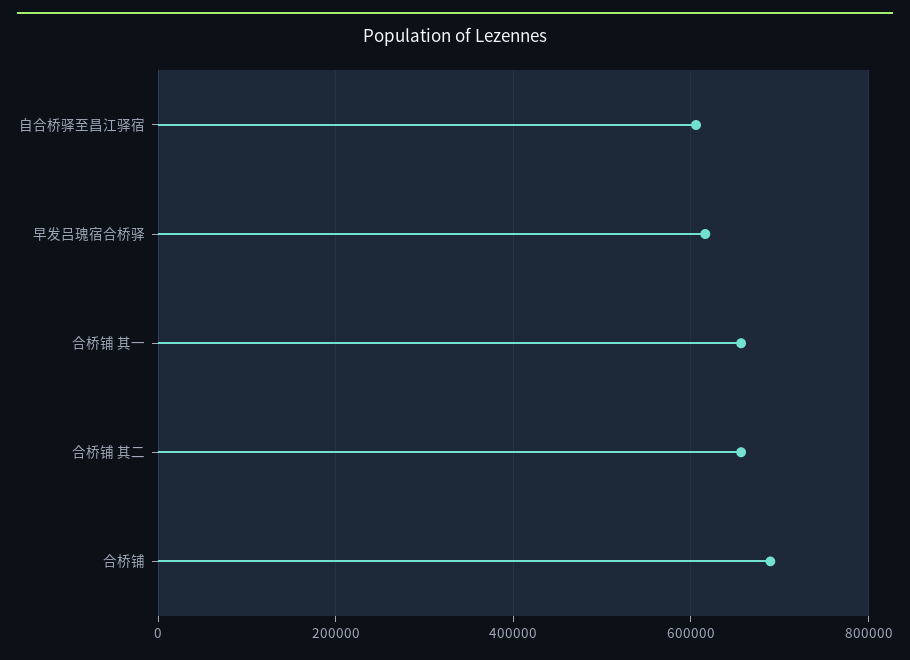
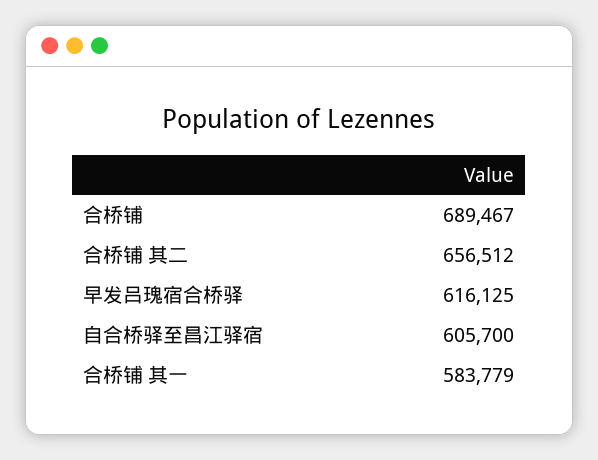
合桥铺 其一: 660000 -> 583779

